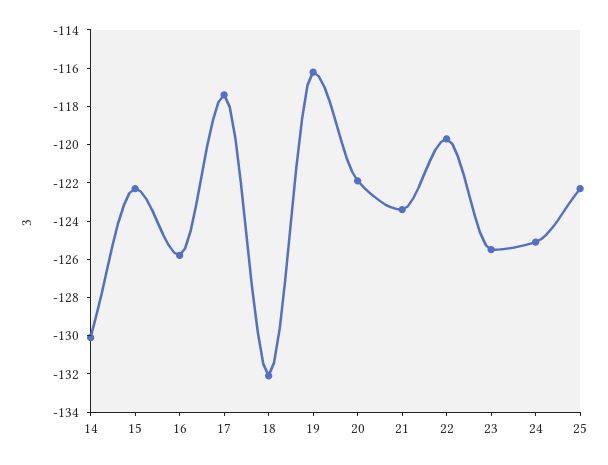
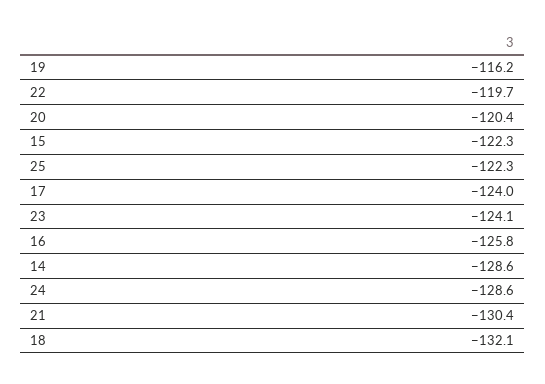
14: -130 -> -128.6
17: -117.5 -> -124
20: -122 -> -120.4
21: -123.5 -> -130.4
23: -125.5 -> -124.1
24: -125 -> -128.6

